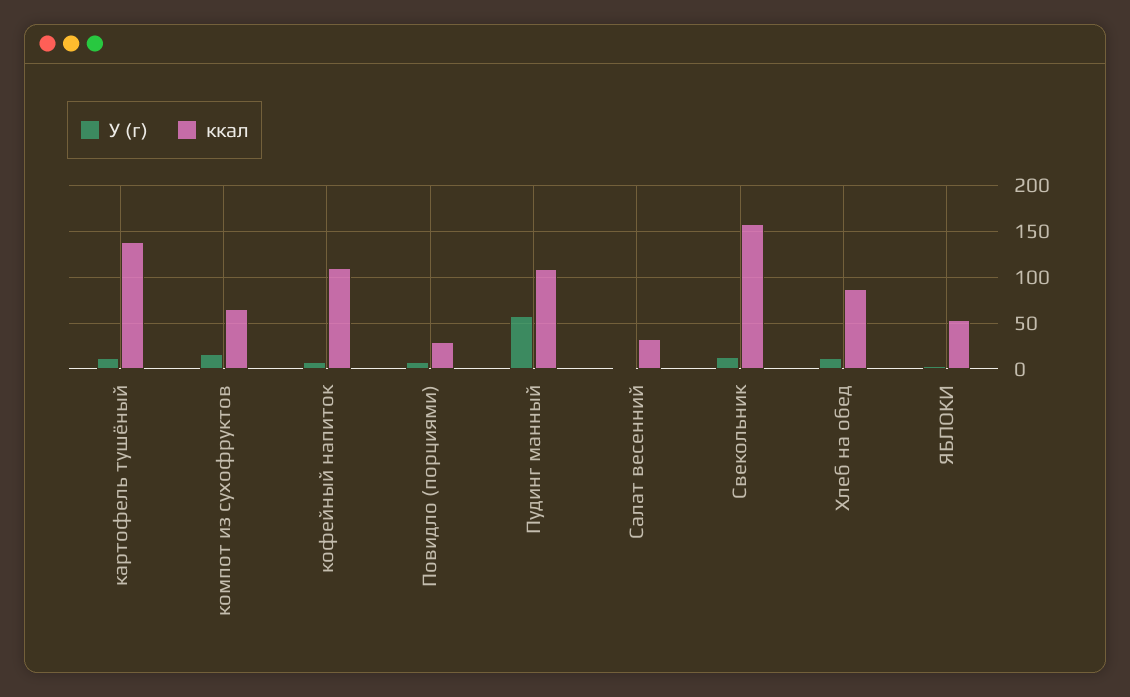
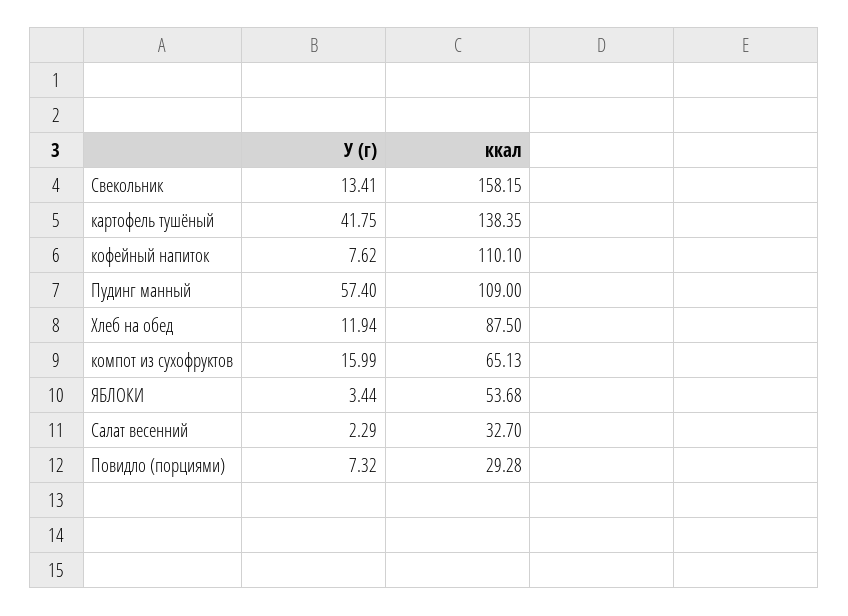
У (г), картофель тушёный: 10 -> 41.75

